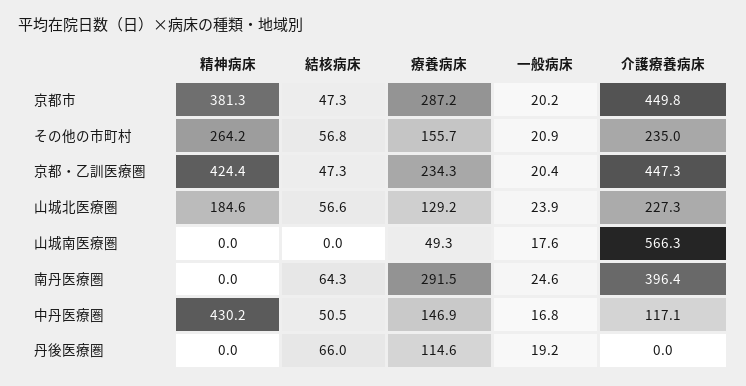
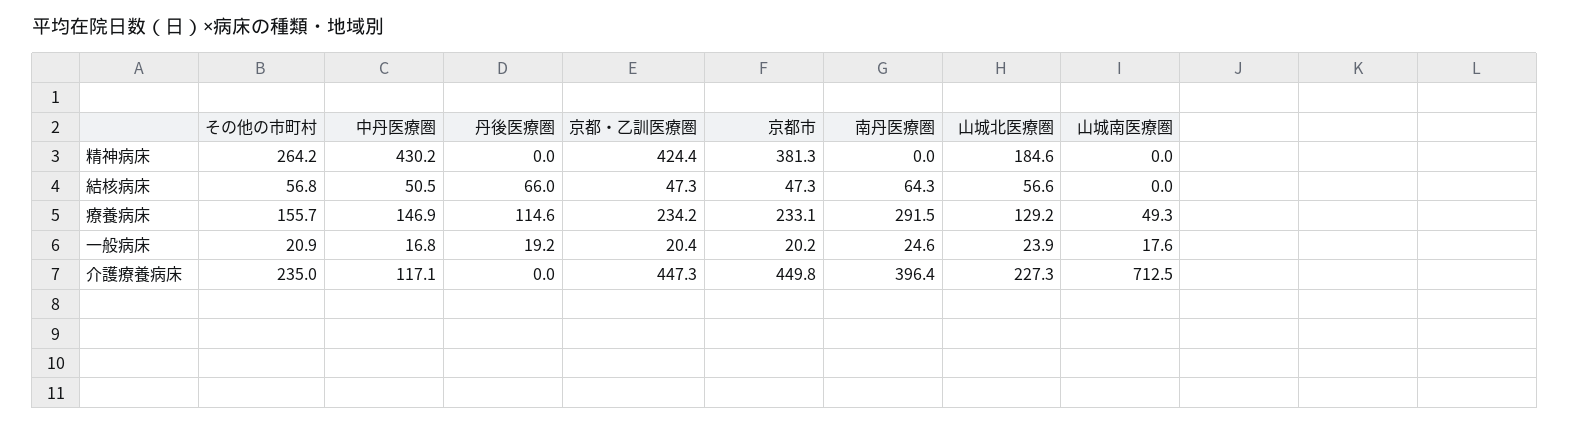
療養病床, 京都市: 287.2 -> 233.1
療養病床, 京都・乙訓医療圏: 234.3 -> 234.2
介護療養病床, 山城南医療圏: 566.3 -> 712.5

